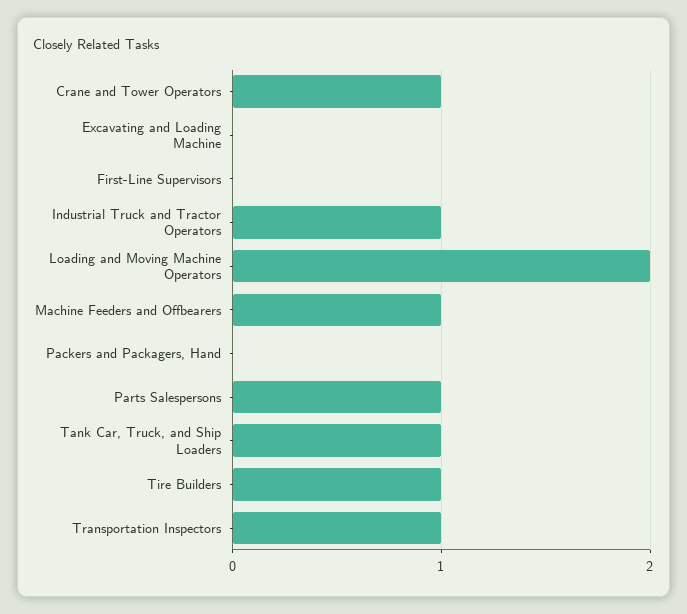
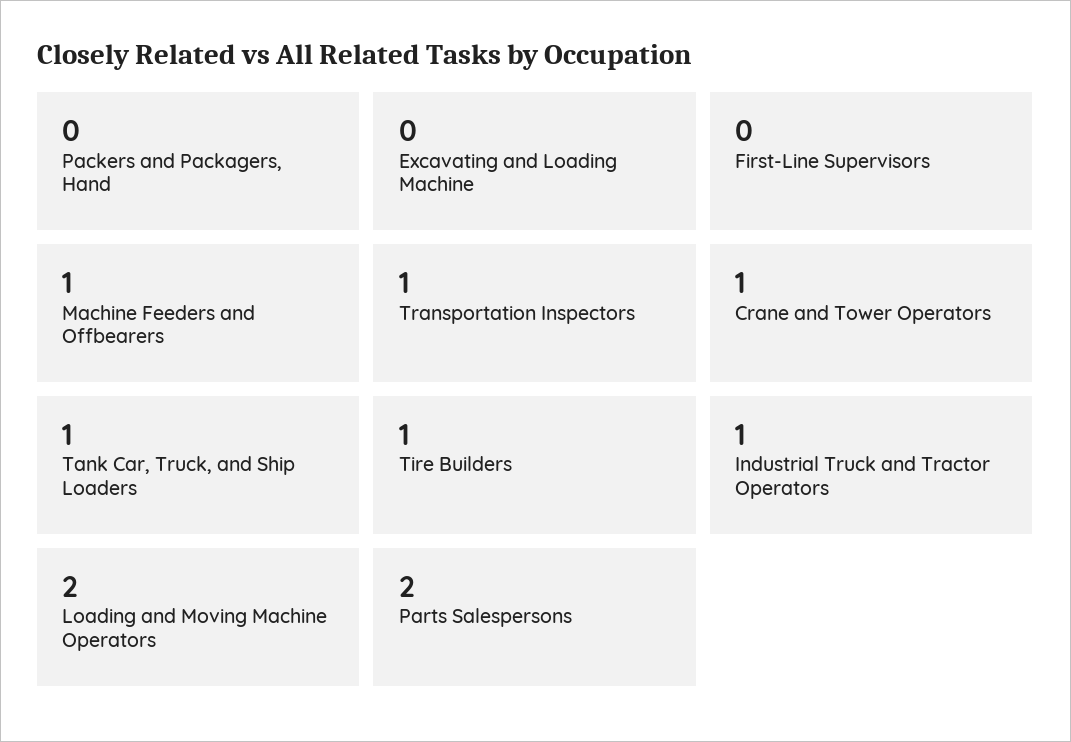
Parts Salespersons: 1 -> 2

